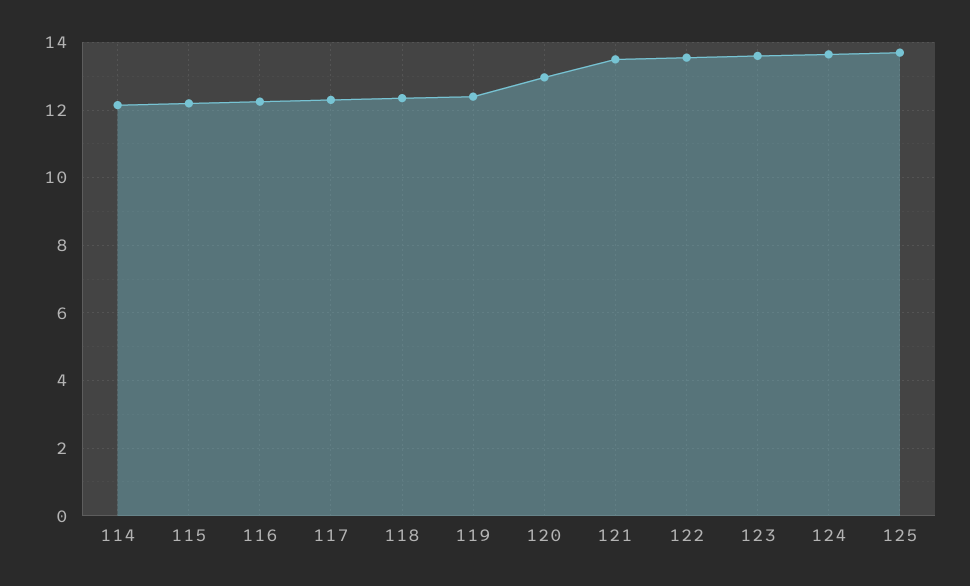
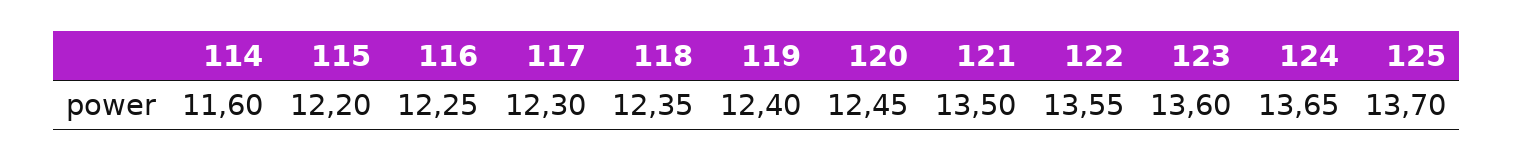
114: 12.2 -> 11.6
120: 13 -> 12.45

